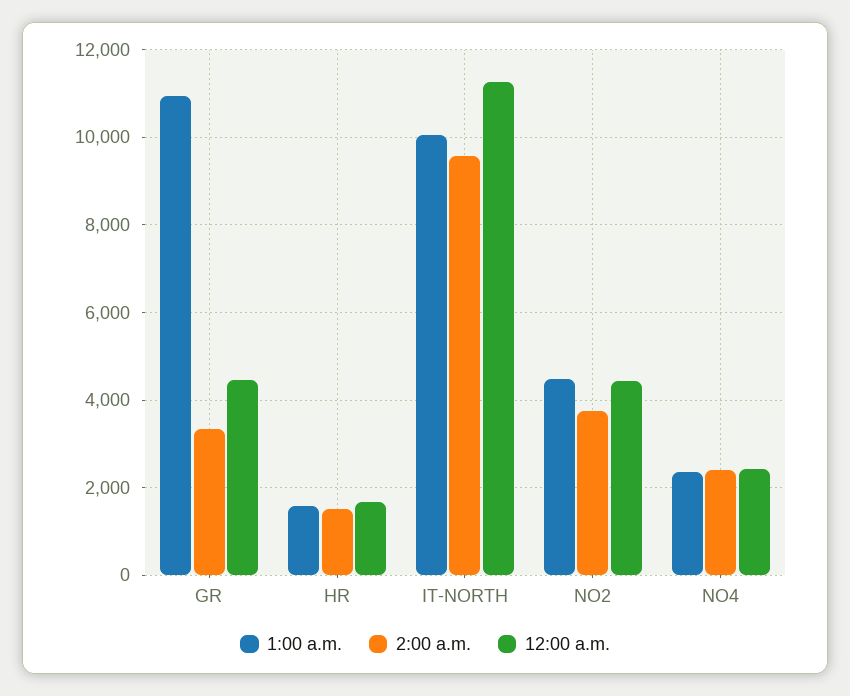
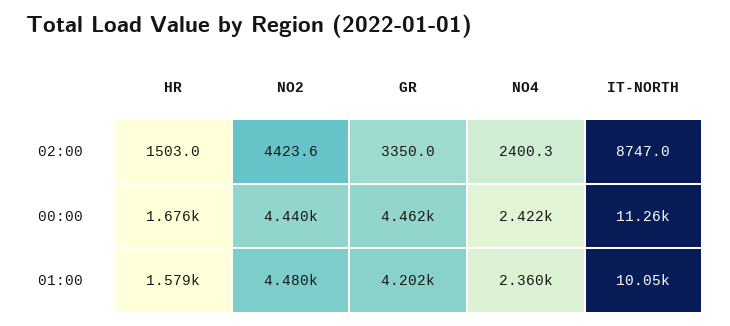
1:00 a.m., GR: 11000 -> 4202
2:00 a.m., IT-NORTH: 9600 -> 8747
2:00 a.m., NO2: 3800 -> 4423.6

